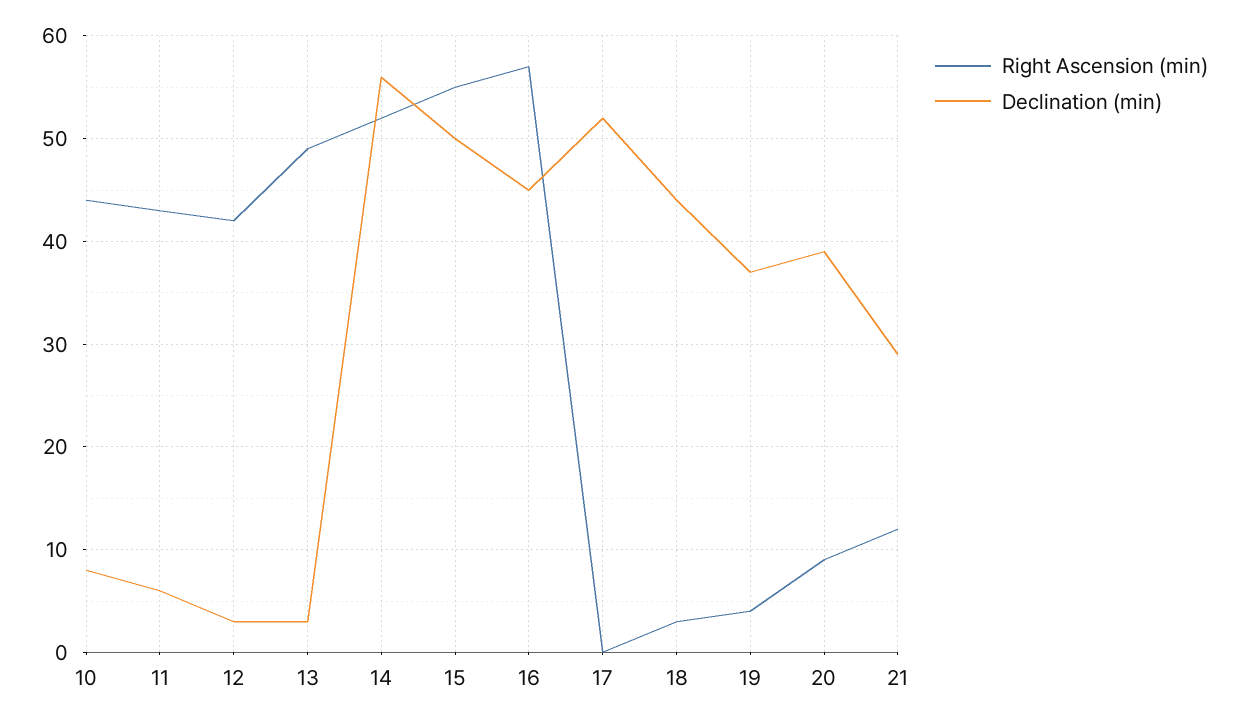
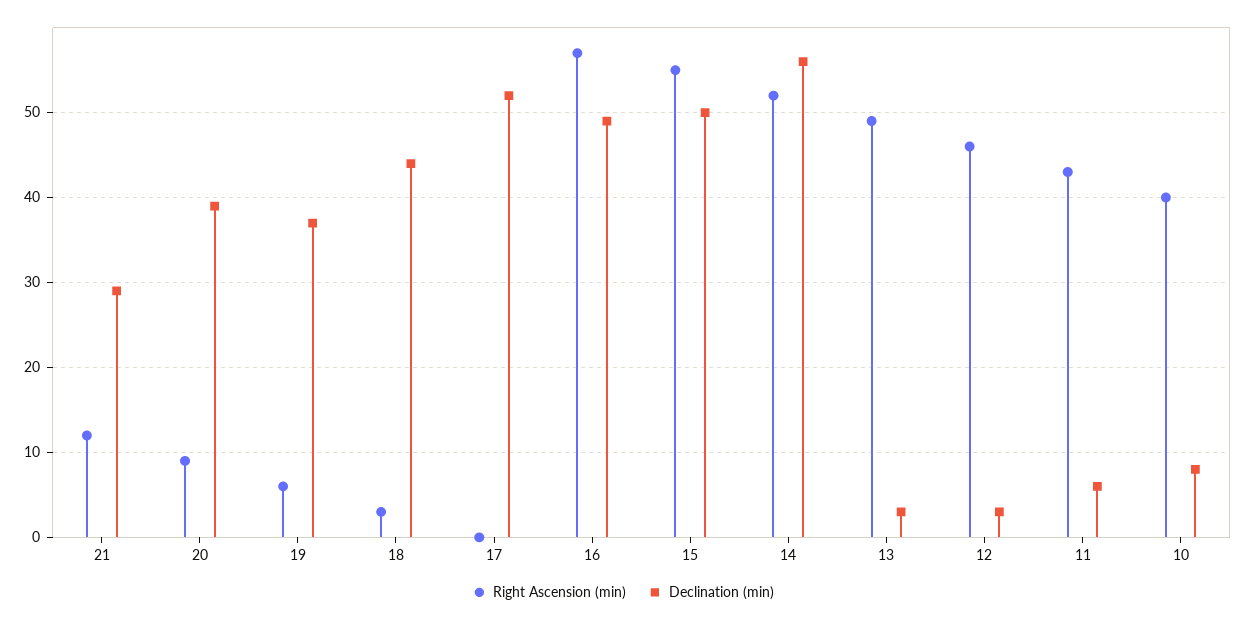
Right Ascension (min), 10: 44 -> 40
Right Ascension (min), 12: 42 -> 46
Declination (min), 16: 45 -> 49
Right Ascension (min), 19: 4 -> 6

